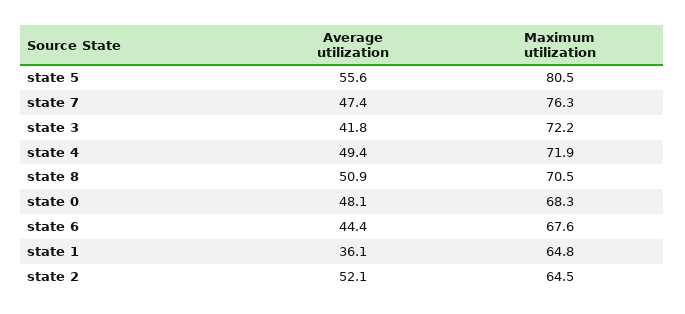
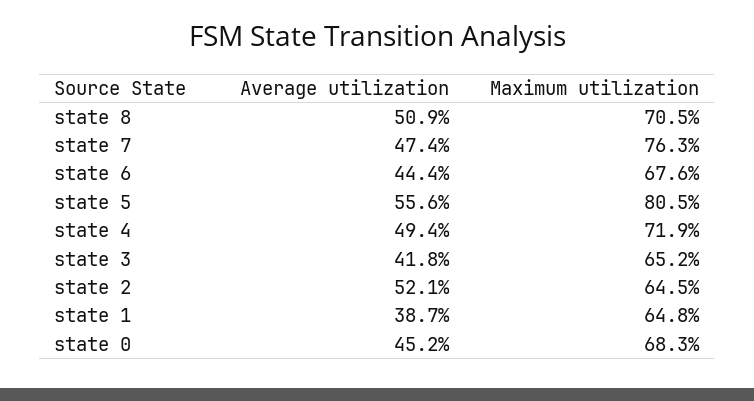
Maximum utilization, state 3: 72.2 -> 65.2
Average utilization, state 0: 48.1 -> 45.2
Average utilization, state 1: 36.1 -> 38.7

